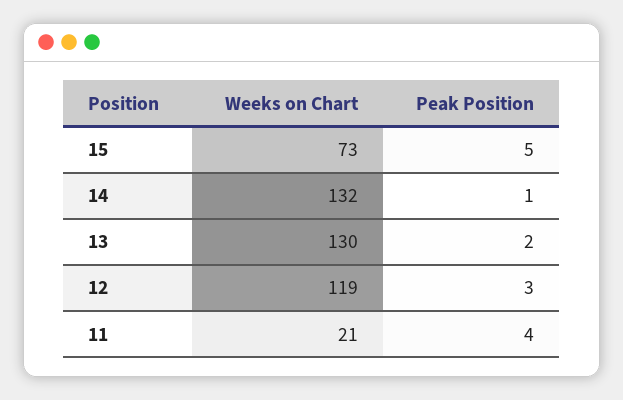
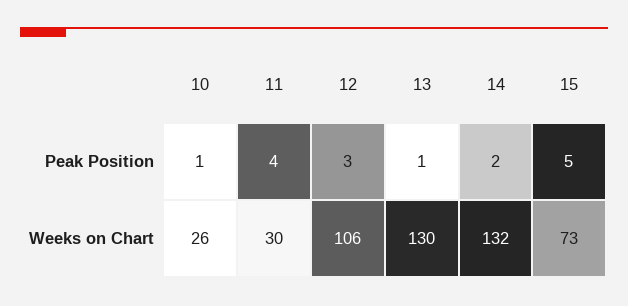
Peak Position, 14: 1 -> 2
Peak Position, 13: 2 -> 1
Weeks on Chart, 12: 119 -> 106
Weeks on Chart, 11: 21 -> 30
Peak Position, 10: none -> 1
Weeks on Chart, 10: none -> 26

